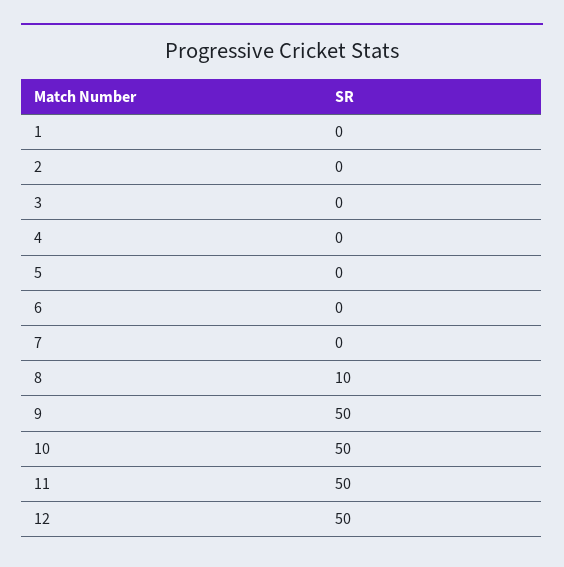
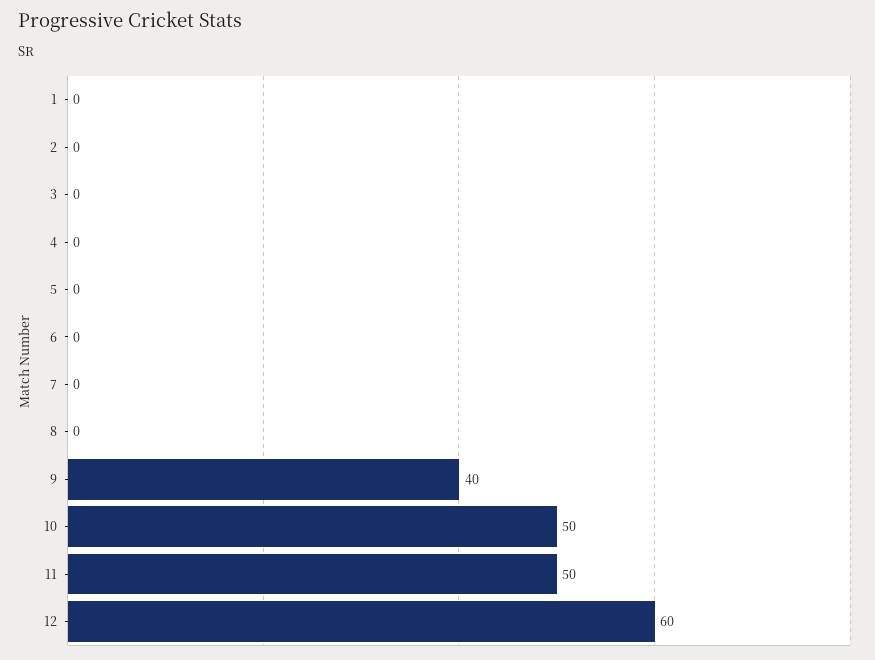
8: 10 -> 0
9: 50 -> 40
12: 50 -> 60

